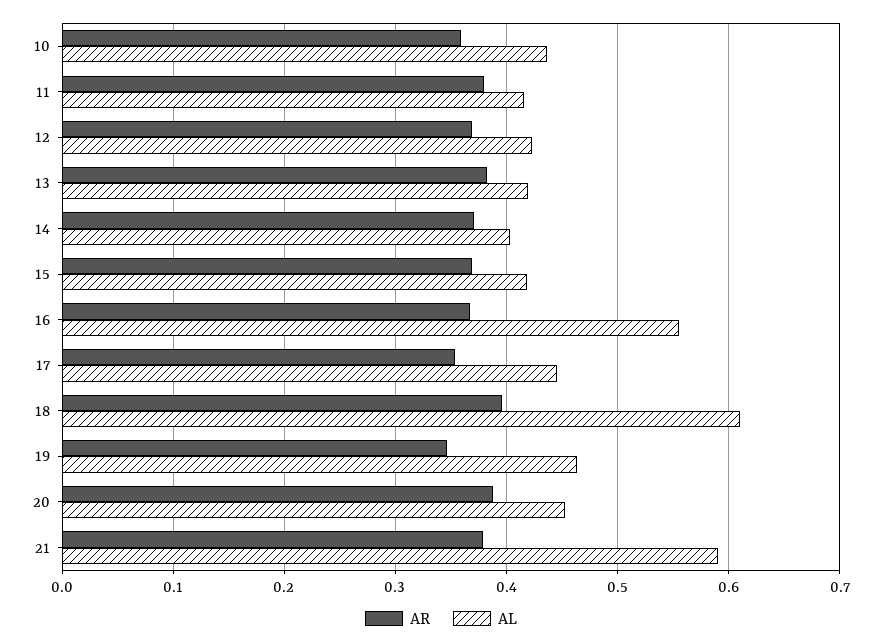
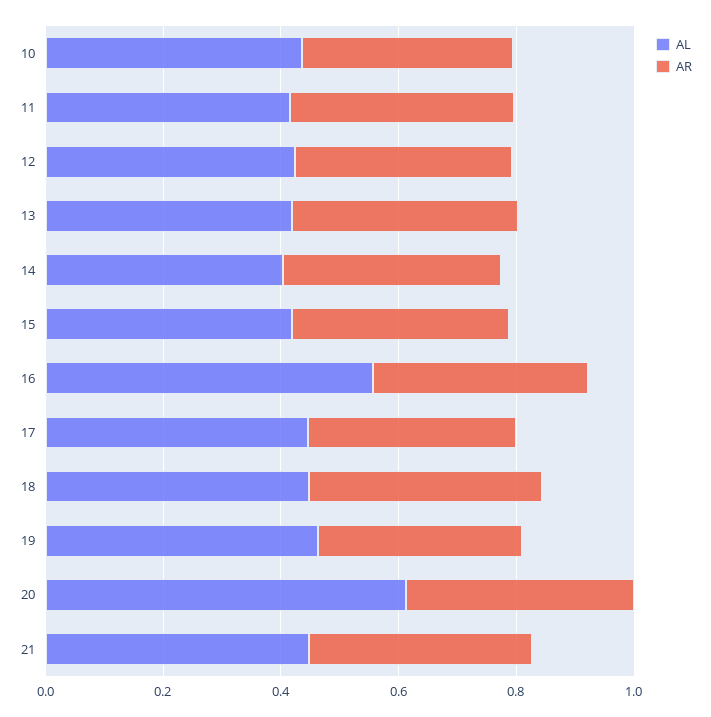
AL, 18: 0.61 -> 0.45
AL, 20: 0.45 -> 0.6
AL, 21: 0.59 -> 0.45

